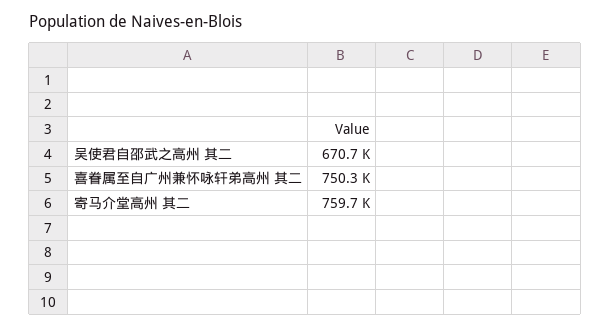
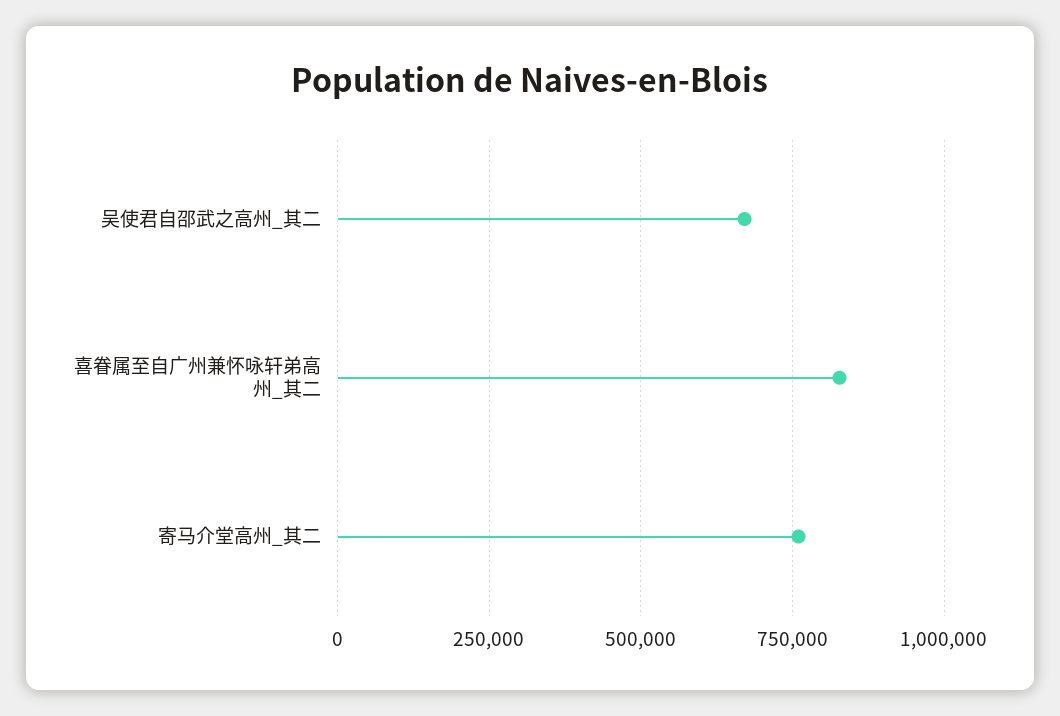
喜眷属至自广州兼怀咏轩弟高州 其二: 750300 -> 825000

